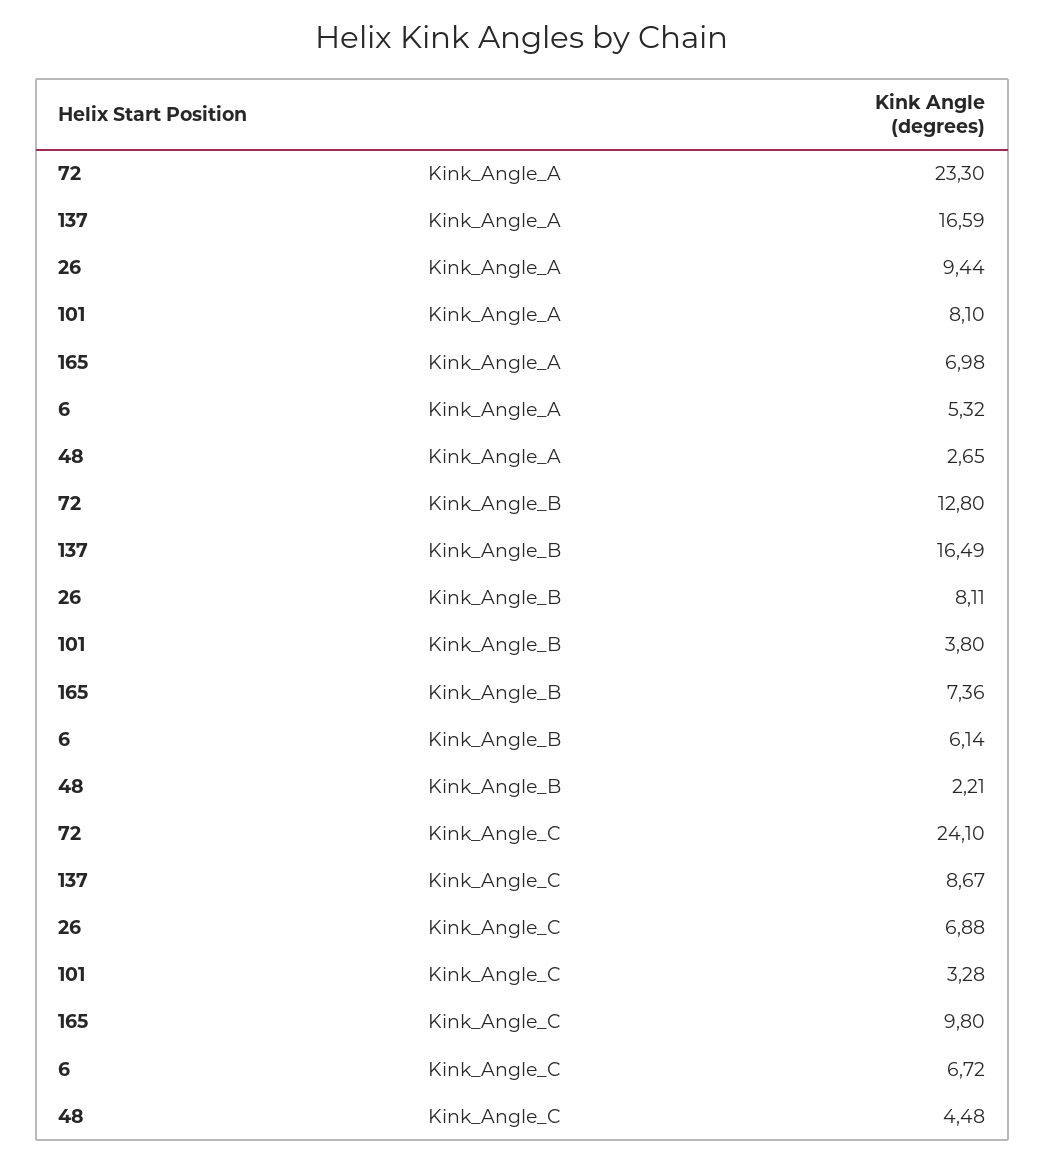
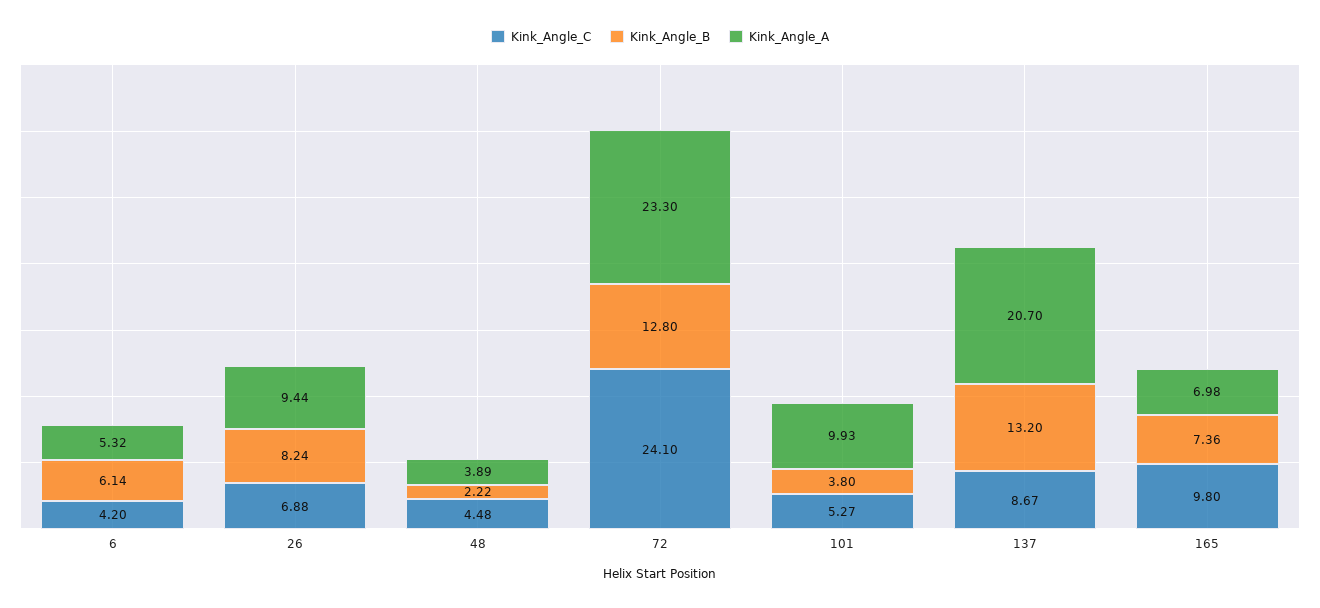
Kink_Angle_A, 137: 16.59 -> 20.7
Kink_Angle_A, 101: 8.1 -> 9.93
Kink_Angle_A, 48: 2.65 -> 3.89
Kink_Angle_B, 137: 16.49 -> 13.2
Kink_Angle_B, 26: 8.11 -> 8.24
Kink_Angle_B, 48: 2.21 -> 2.22
Kink_Angle_C, 101: 3.28 -> 5.27
Kink_Angle_C, 6: 6.72 -> 4.2

